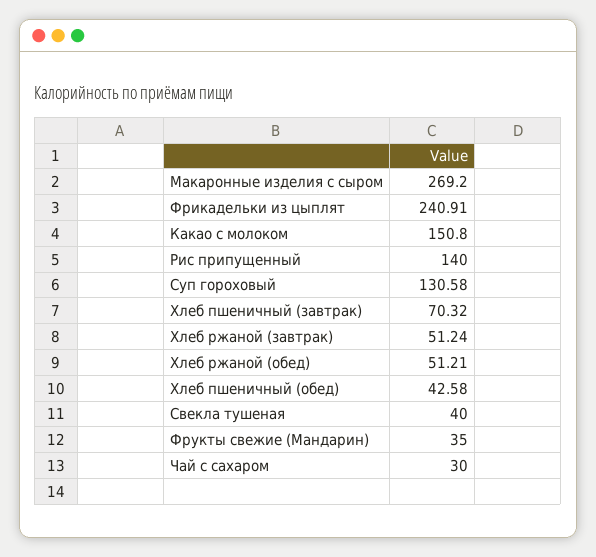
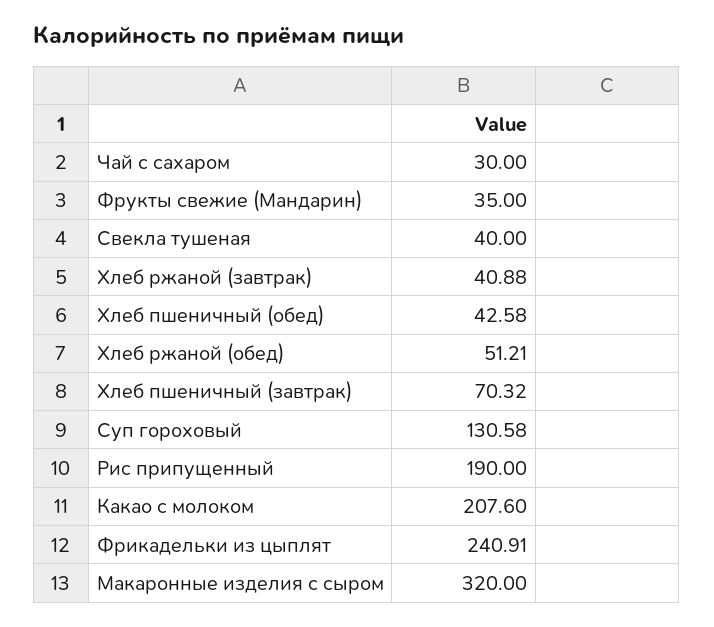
Макаронные изделия с сыром: 269.2 -> 320
Какао с молоком: 150.8 -> 207.6
Рис припущенный: 140 -> 190
Хлеб ржаной (завтрак): 51.24 -> 40.88

